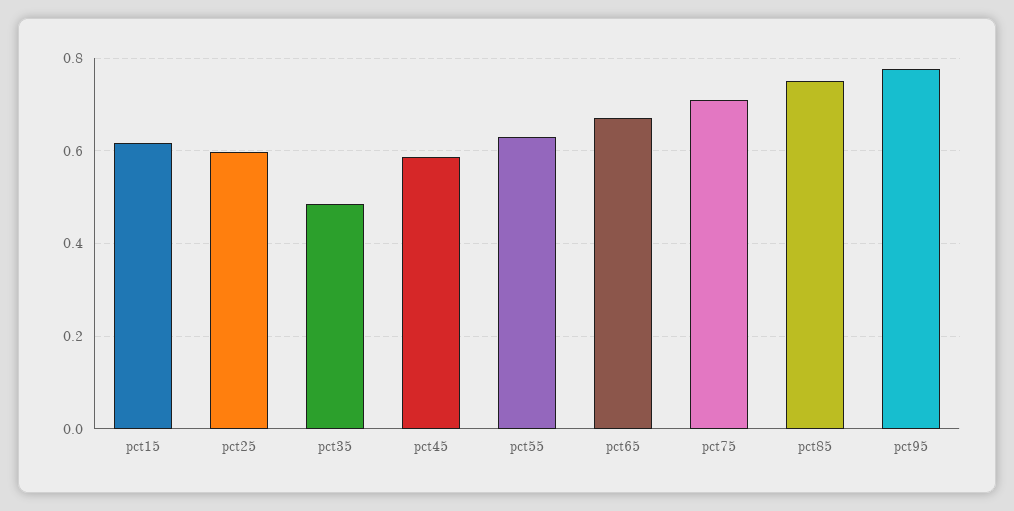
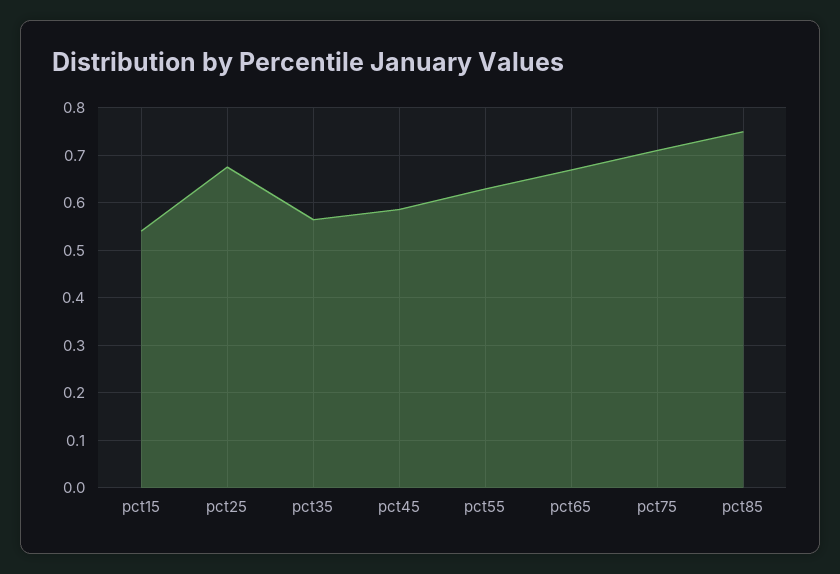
pct15: 0.62 -> 0.54
pct25: 0.6 -> 0.68
pct35: 0.48 -> 0.56
pct95: 0.78 -> none

